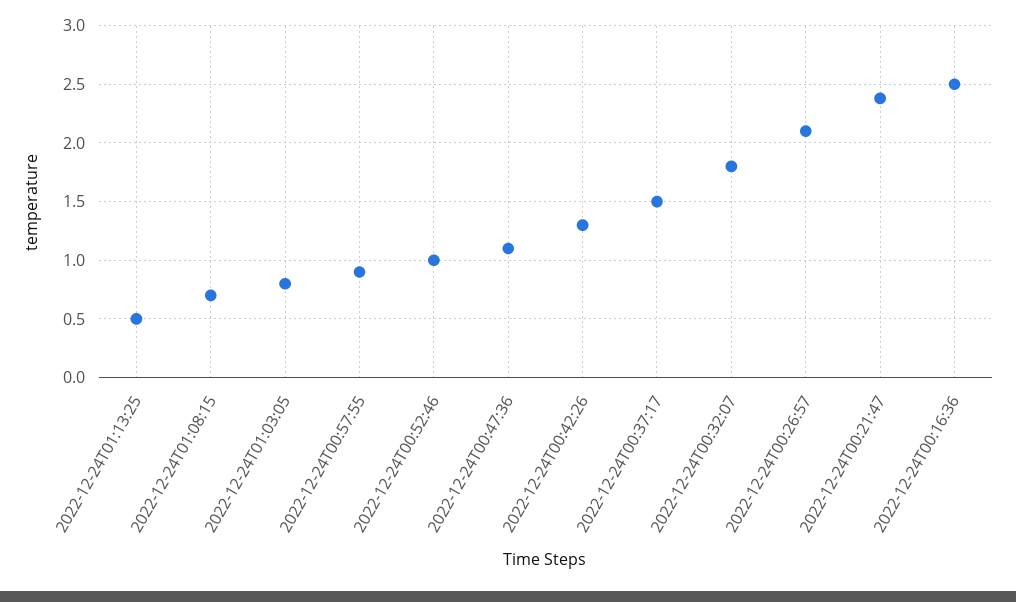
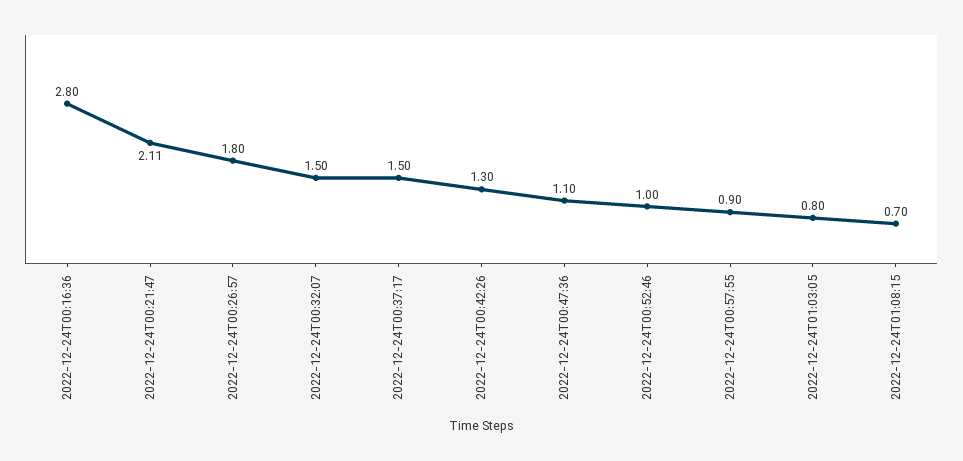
2022-12-24T01:13:25: 0.5 -> none
2022-12-24T00:32:07: 1.8 -> 1.5
2022-12-24T00:26:57: 2.1 -> 1.8
2022-12-24T00:21:47: 2.4 -> 2.11
2022-12-24T00:16:36: 2.5 -> 2.8

